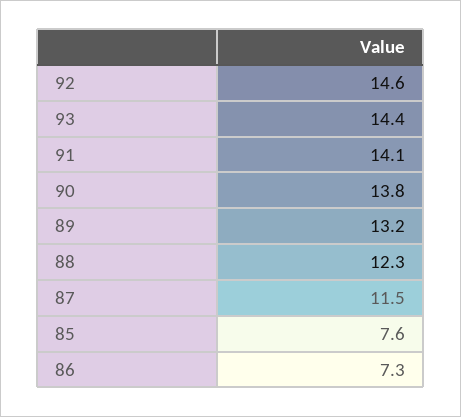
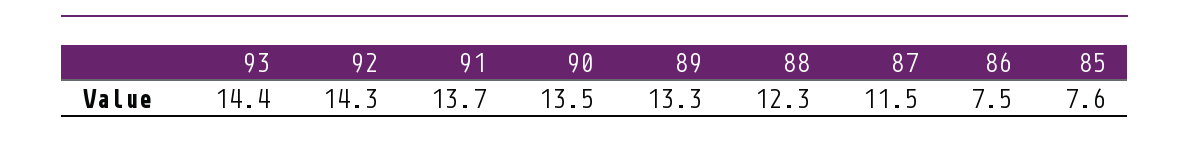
92: 14.6 -> 14.3
91: 14.1 -> 13.7
90: 13.8 -> 13.5
89: 13.2 -> 13.3
86: 7.3 -> 7.5

